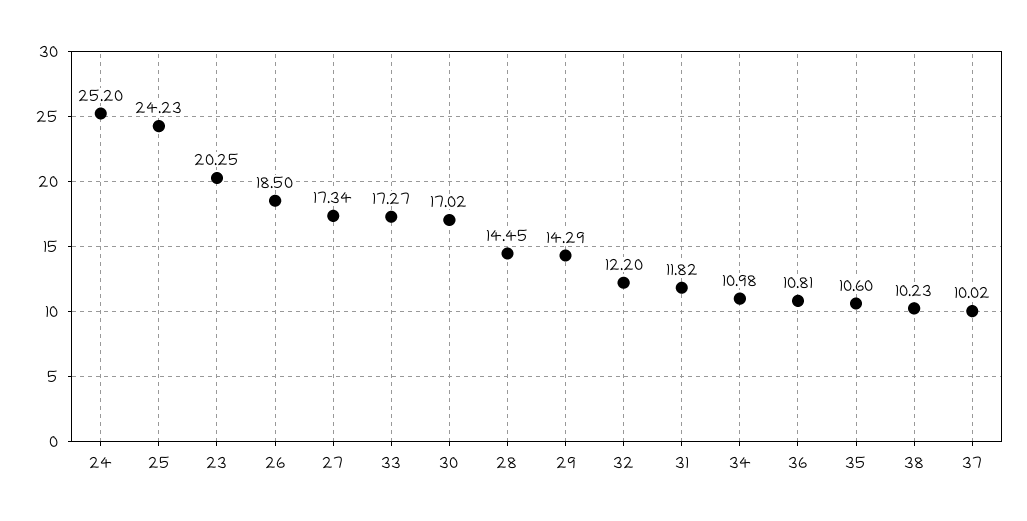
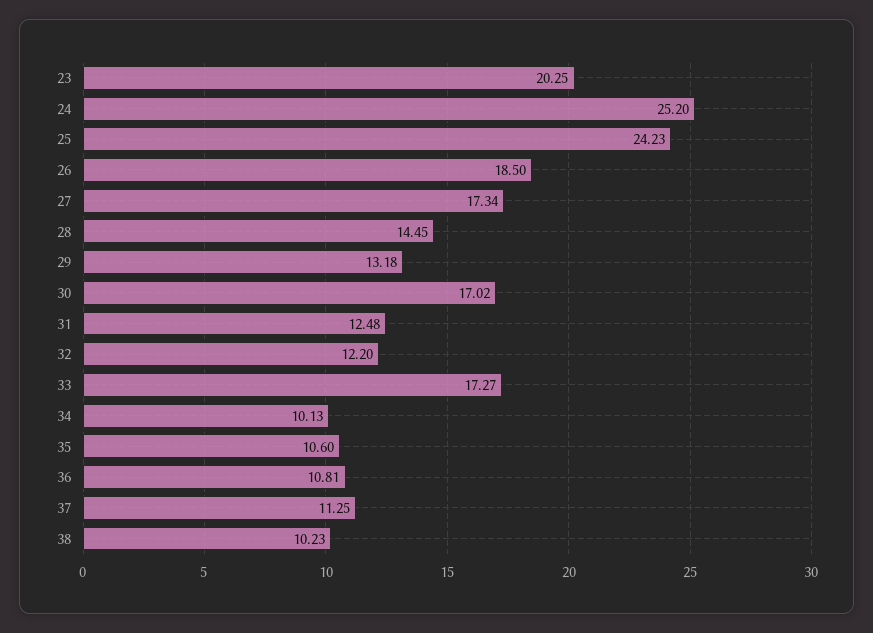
29: 14.29 -> 13.18
31: 11.82 -> 12.48
34: 10.98 -> 10.13
37: 10.02 -> 11.25

